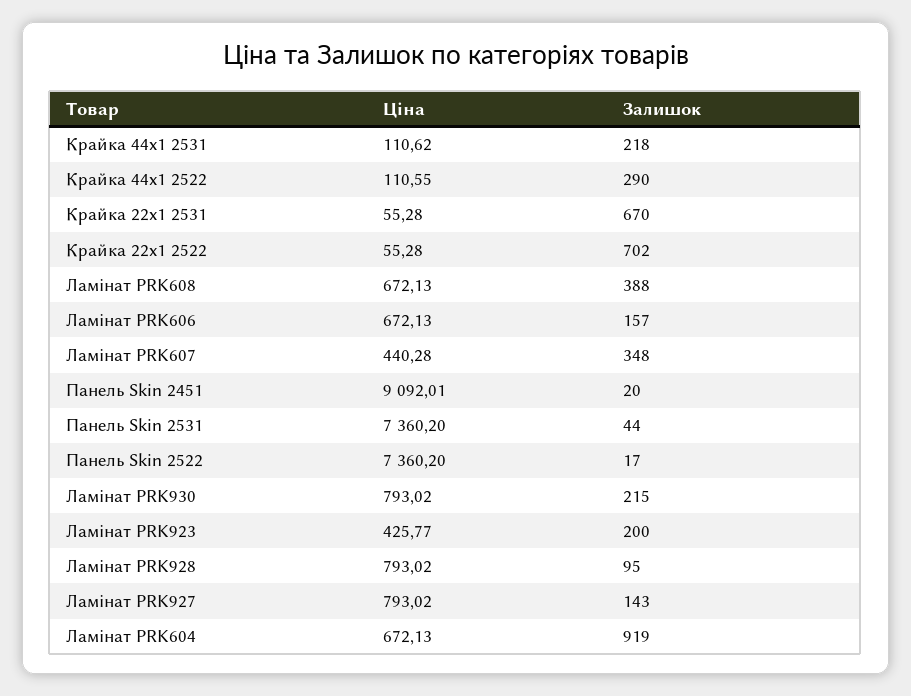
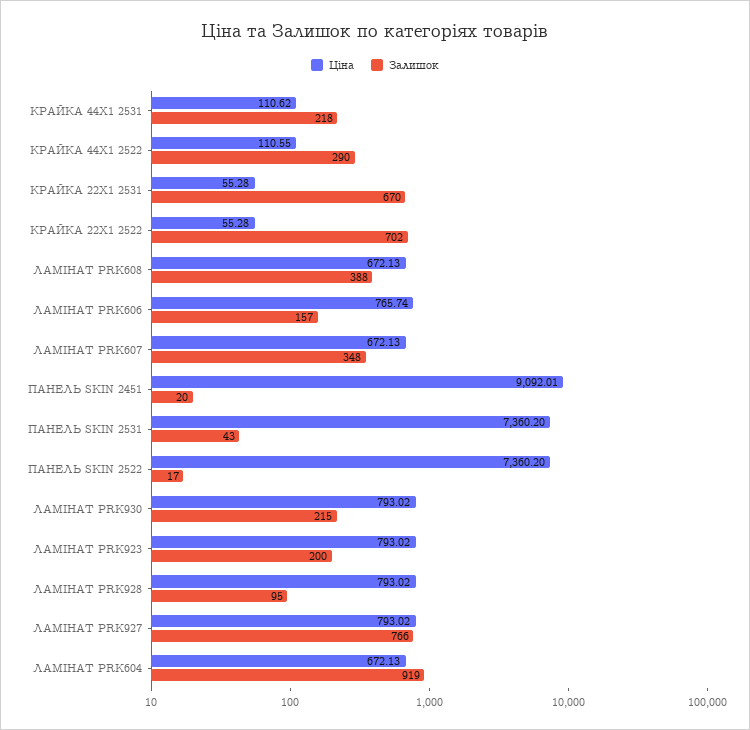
Ціна, Ламінат PRK606: 672.13 -> 765.74
Ціна, Ламінат PRK607: 440.28 -> 672.13
Залишок, Панель Skin 2531: 44 -> 43
Ціна, Ламінат PRK923: 425.77 -> 793.02
Залишок, Ламінат PRK927: 143 -> 766

